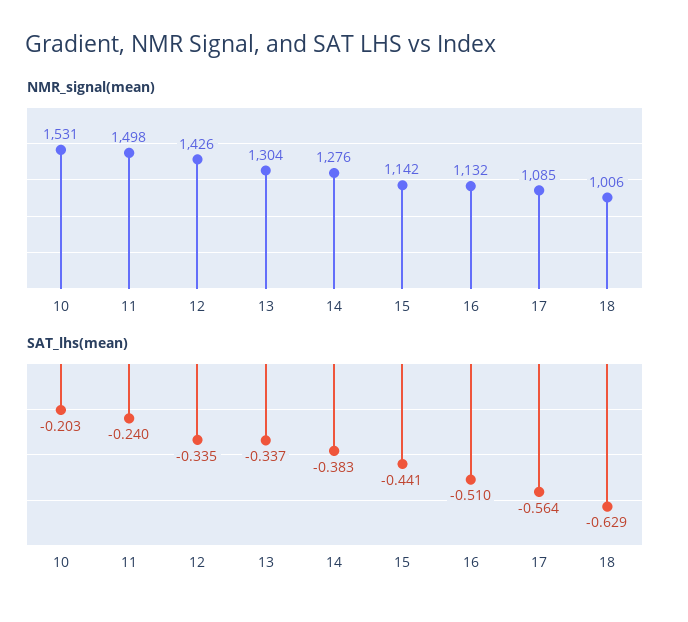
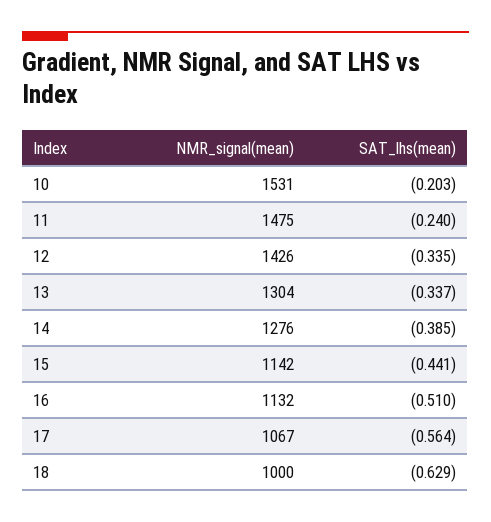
NMR_signal(mean), 11: 1498 -> 1475
NMR_signal(mean), 17: 1085 -> 1067
NMR_signal(mean), 18: 1006 -> 1000
SAT_lhs(mean), 14: -0.383 -> -0.385

